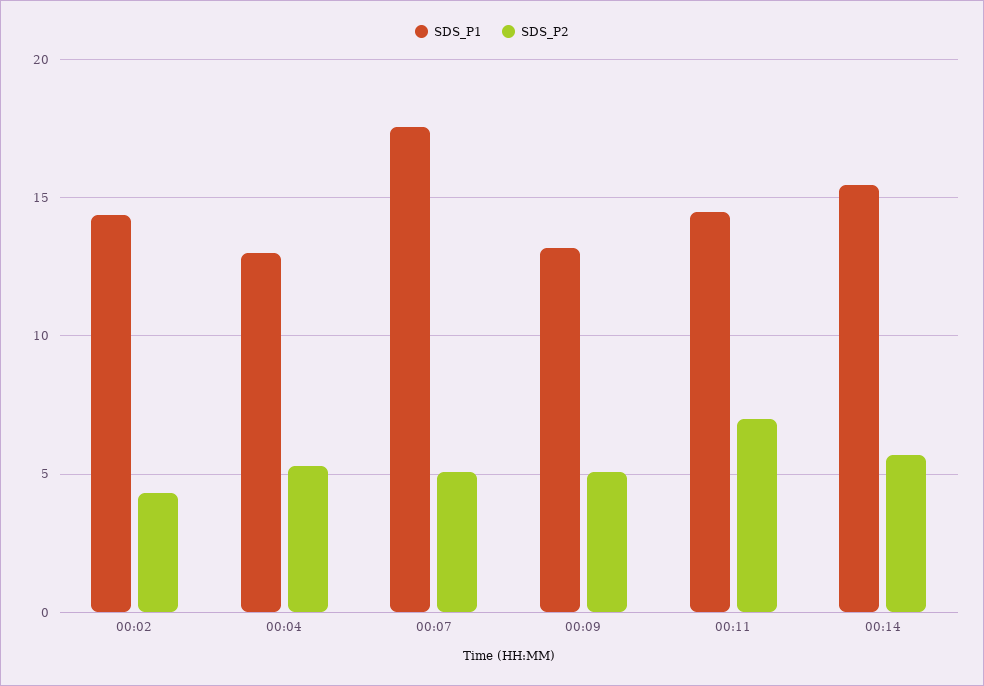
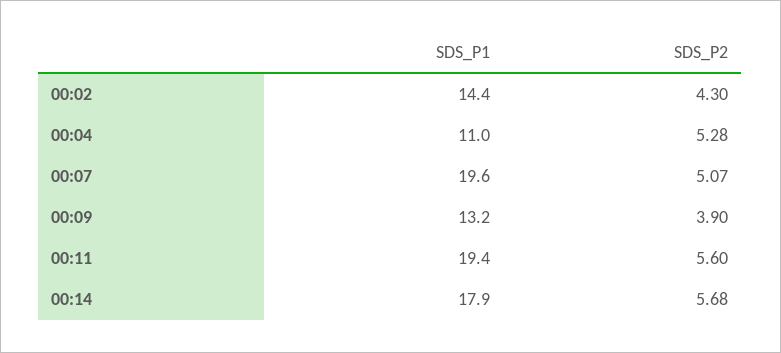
SDS_P1, 00:04: 13 -> 11
SDS_P1, 00:07: 17.5 -> 19.6
SDS_P2, 00:09: 5 -> 3.9
SDS_P1, 00:11: 14.5 -> 19.4
SDS_P2, 00:11: 7 -> 5.6
SDS_P1, 00:14: 15.5 -> 17.9

